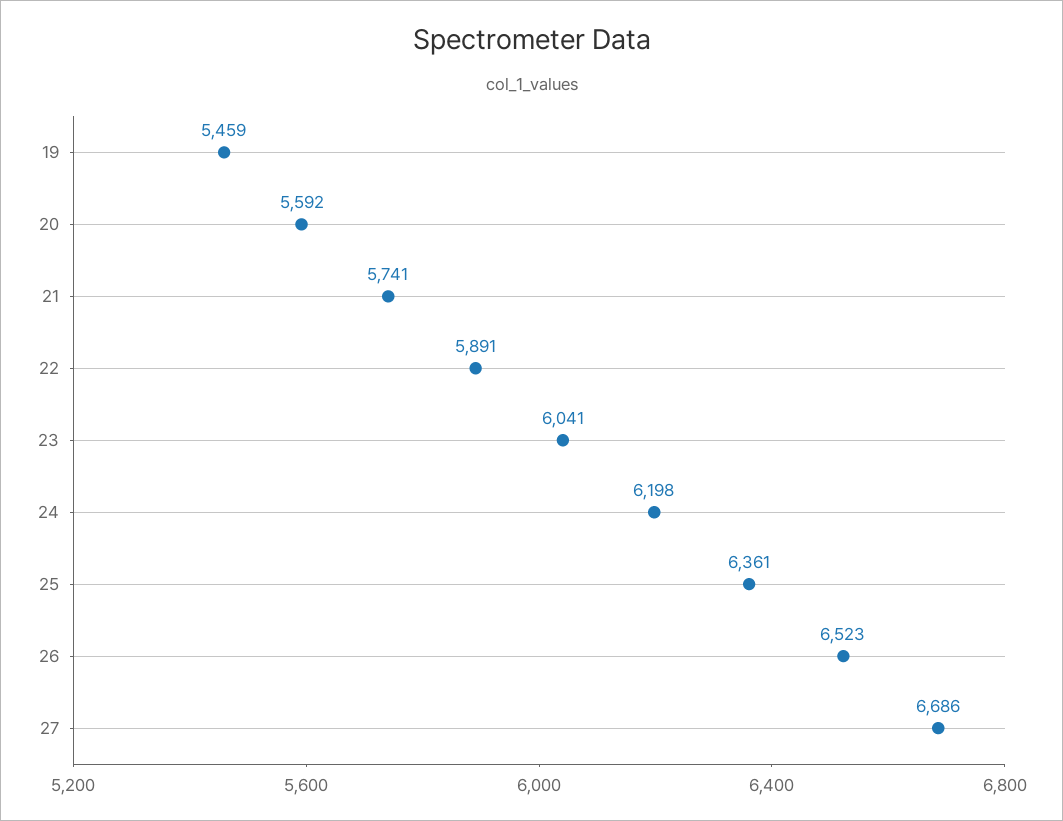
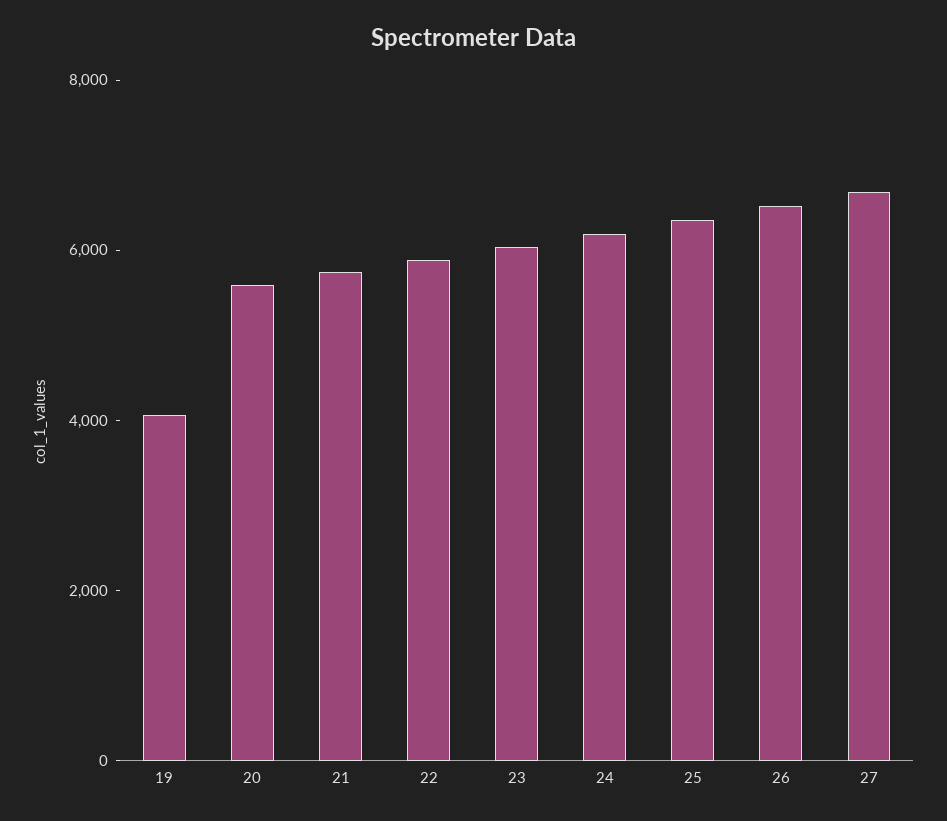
19: 5459 -> 4000

